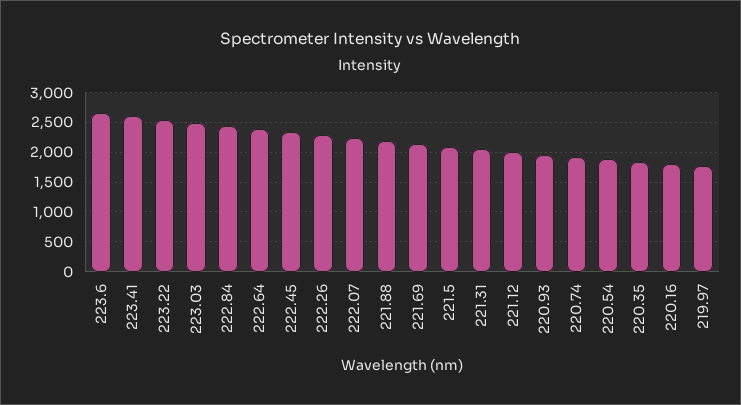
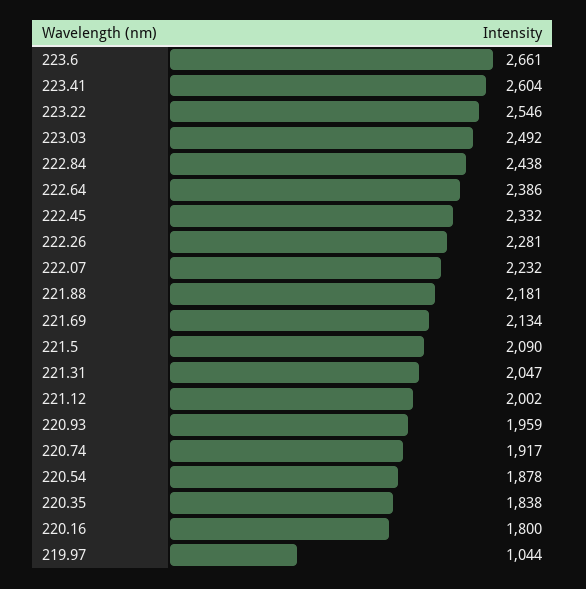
219.97: 1750 -> 1044

